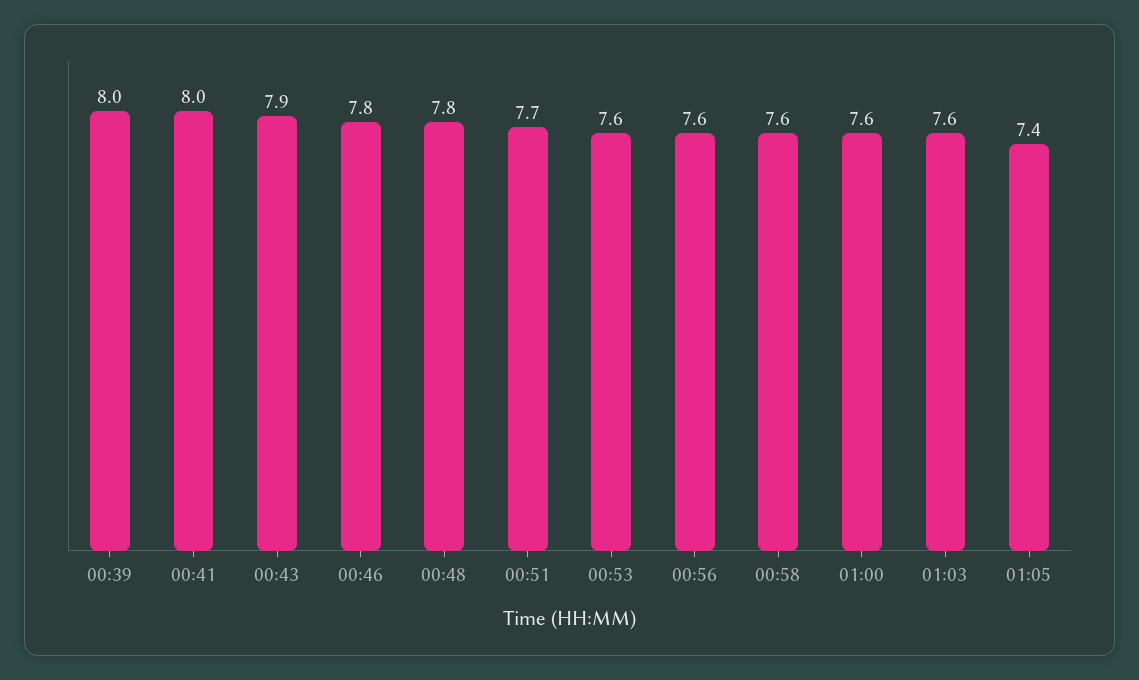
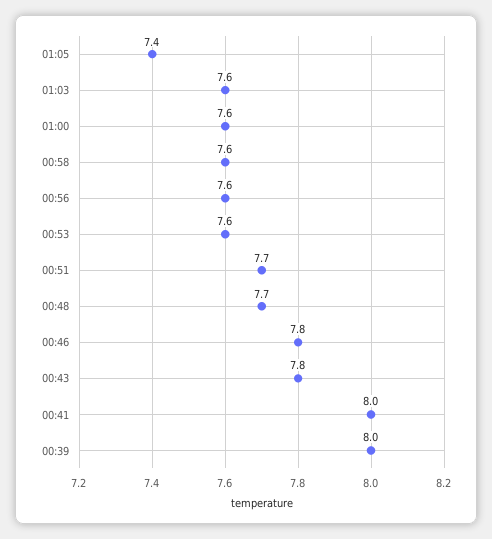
00:43: 7.9 -> 7.8
00:48: 7.8 -> 7.7

